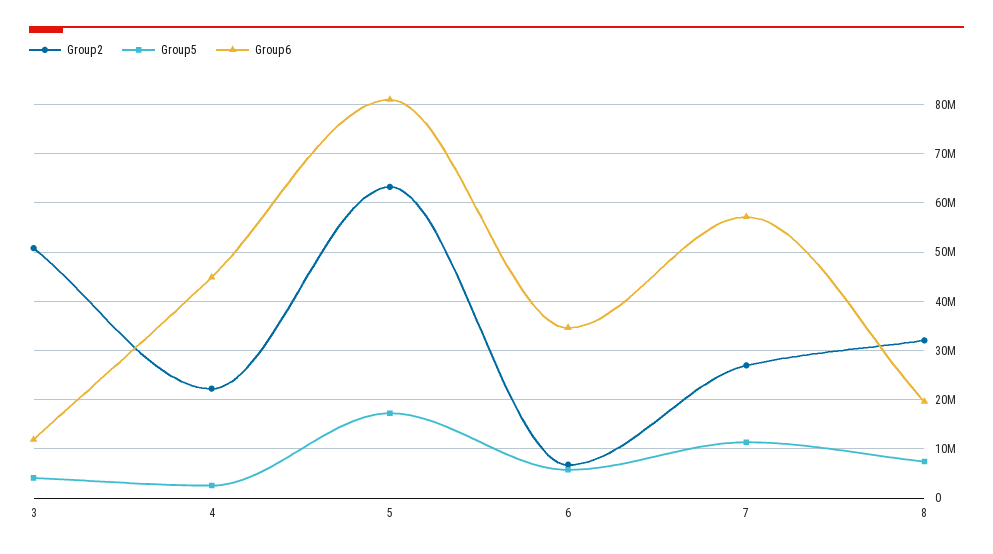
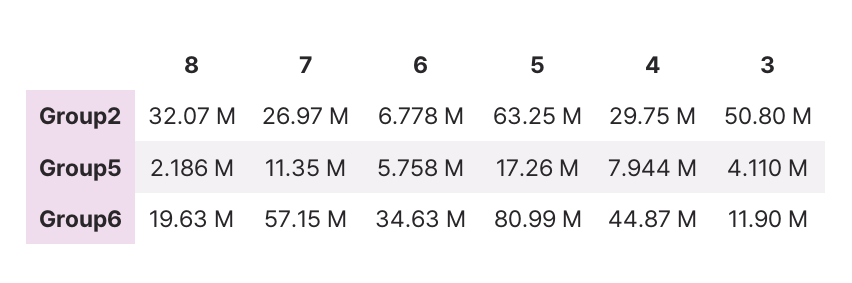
Group2, 4: 22000000 -> 29750000
Group5, 4: 2000000 -> 7944000
Group5, 8: 8000000 -> 2186000

